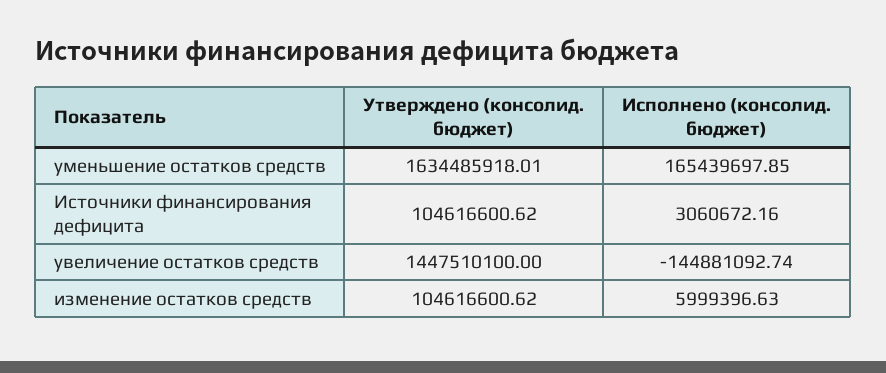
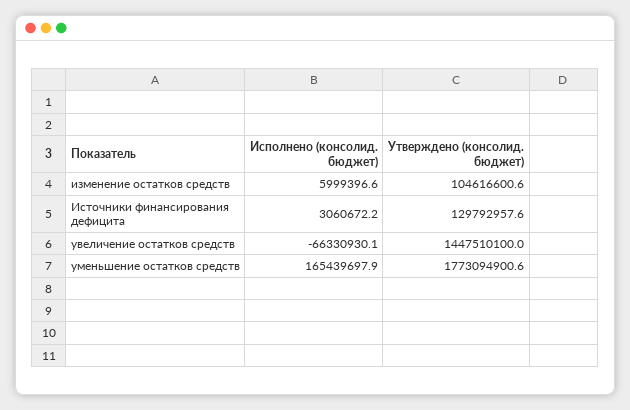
Утверждено (консолид. бюджет), уменьшение остатков средств: 1634485918.01 -> 1773094900.6
Утверждено (консолид. бюджет), Источники финансирования дефицита: 104616600.62 -> 129792957.6
Исполнено (консолид. бюджет), увеличение остатков средств: -144881092.74 -> -66330930.1

